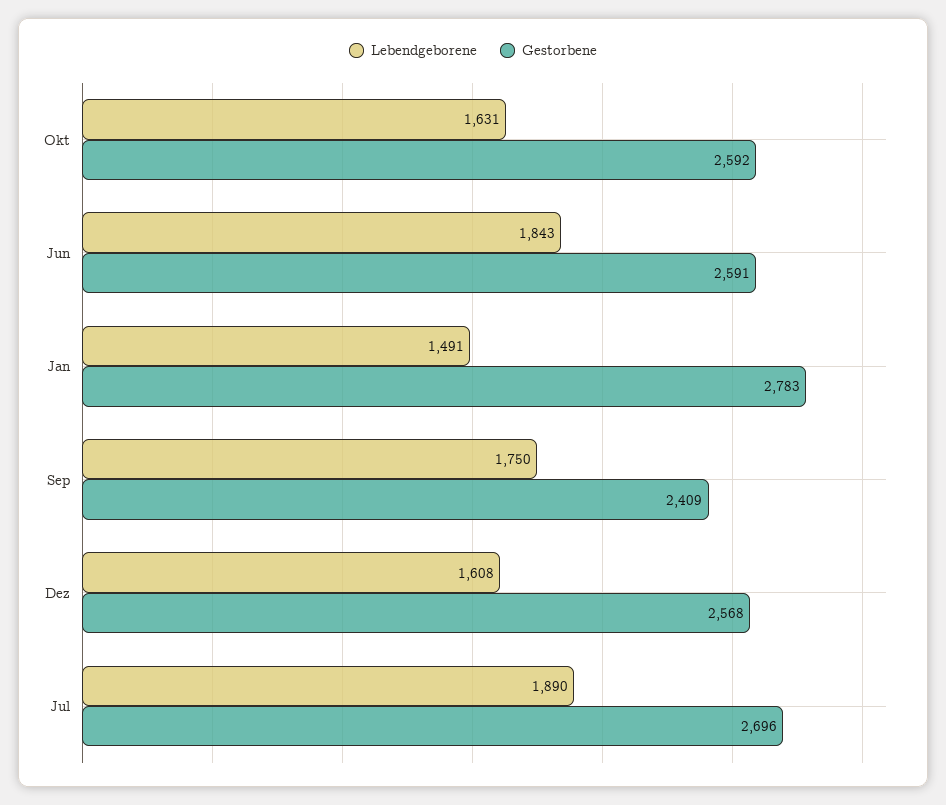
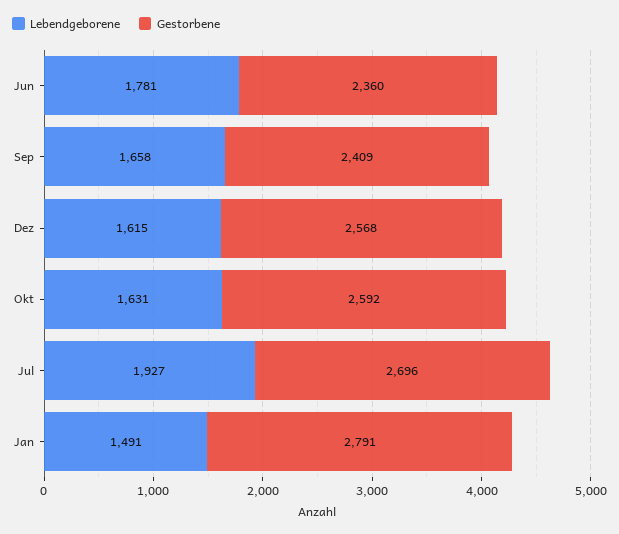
Lebendgeborene, Jun: 1843 -> 1781
Gestorbene, Jun: 2591 -> 2360
Gestorbene, Jan: 2783 -> 2791
Lebendgeborene, Sep: 1750 -> 1658
Lebendgeborene, Dez: 1608 -> 1615
Lebendgeborene, Jul: 1890 -> 1927

